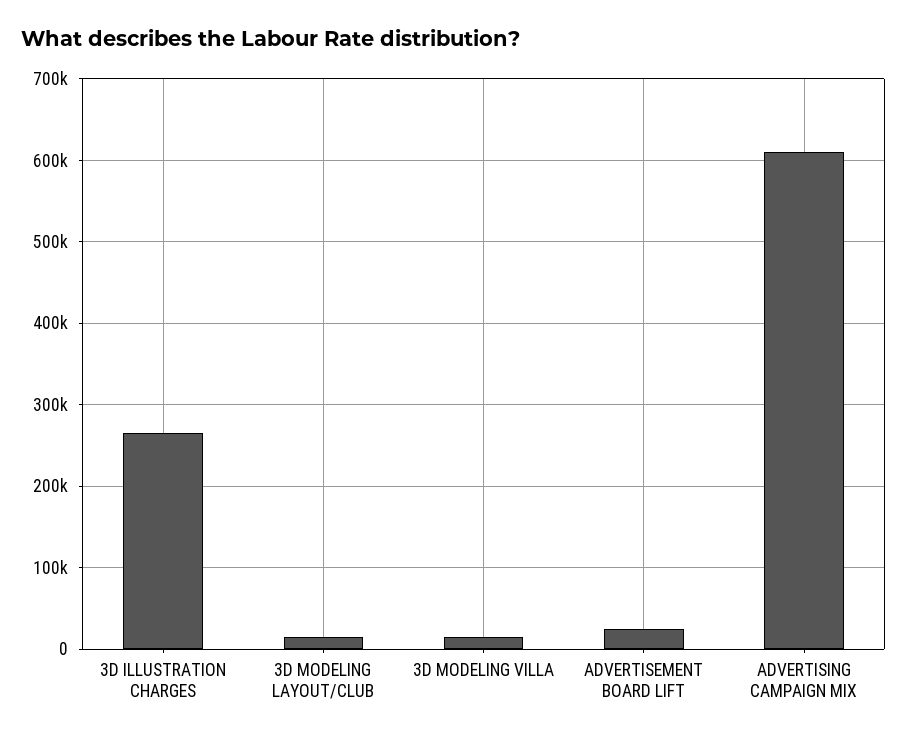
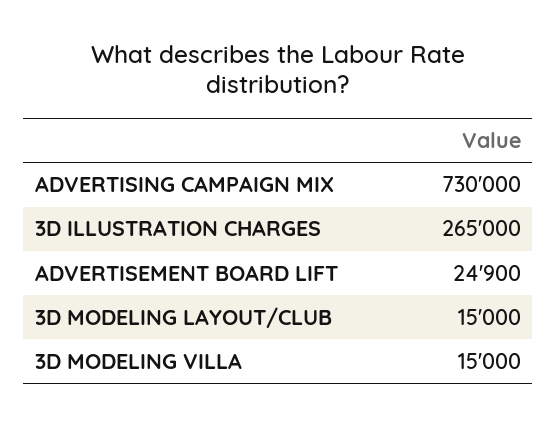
ADVERTISING CAMPAIGN MIX: 610000 -> 730000

